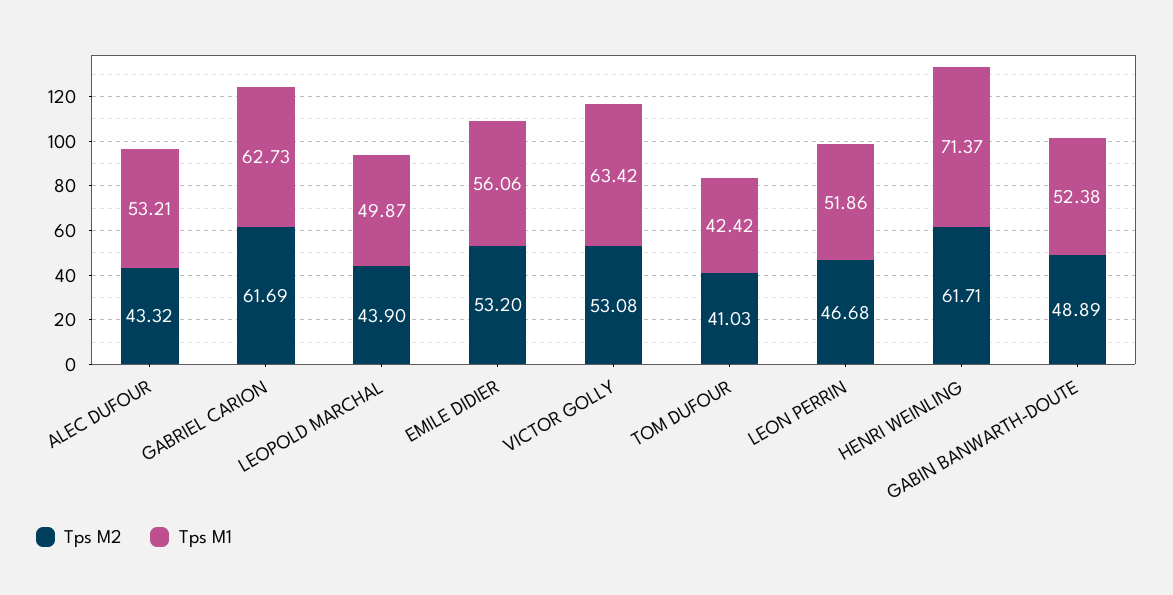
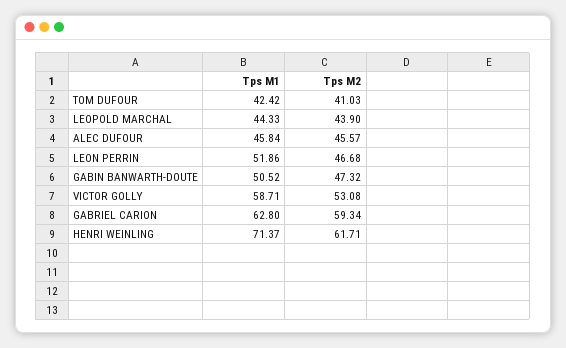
Tps M2, ALEC DUFOUR: 43.32 -> 45.57
Tps M1, ALEC DUFOUR: 53.21 -> 45.84
Tps M2, GABRIEL CARION: 61.69 -> 59.34
Tps M1, GABRIEL CARION: 62.73 -> 62.8
Tps M1, LEOPOLD MARCHAL: 49.87 -> 44.33
Tps M2, EMILE DIDIER: 53.2 -> none
Tps M1, EMILE DIDIER: 56.06 -> none
Tps M1, VICTOR GOLLY: 63.42 -> 58.71
Tps M2, GABIN BANWARTH-DOUTE: 48.89 -> 47.32
Tps M1, GABIN BANWARTH-DOUTE: 52.38 -> 50.52

